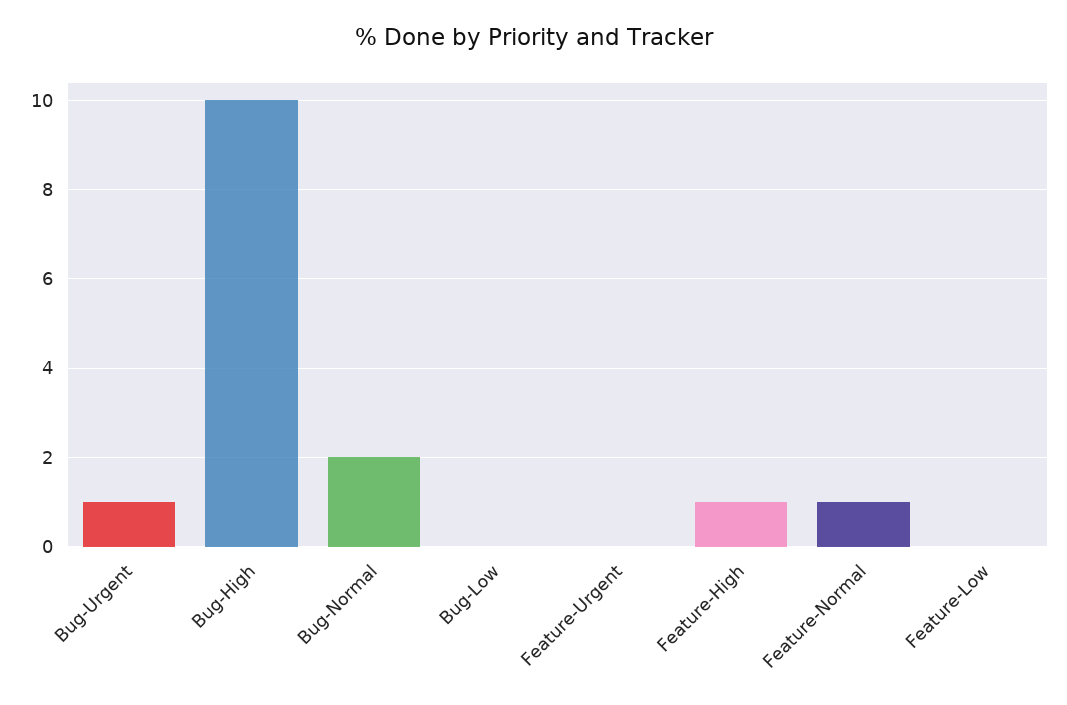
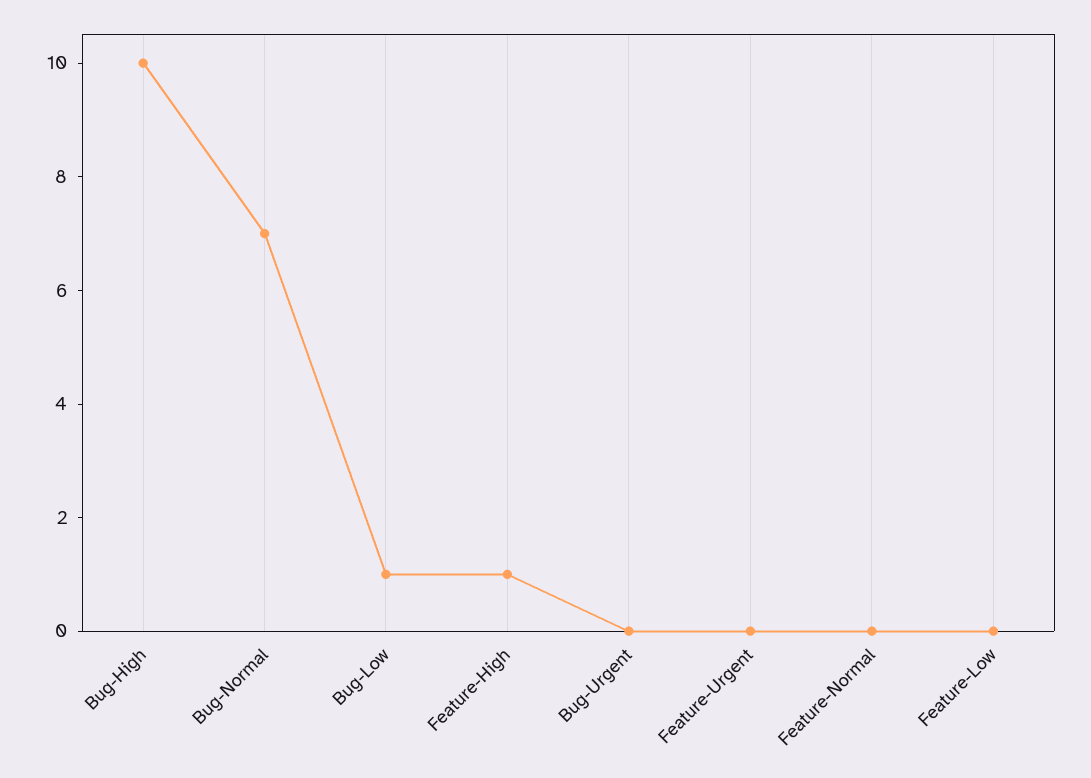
Bug-Urgent: 1 -> 0
Bug-Normal: 2 -> 7
Bug-Low: 0 -> 1
Feature-Normal: 1 -> 0

